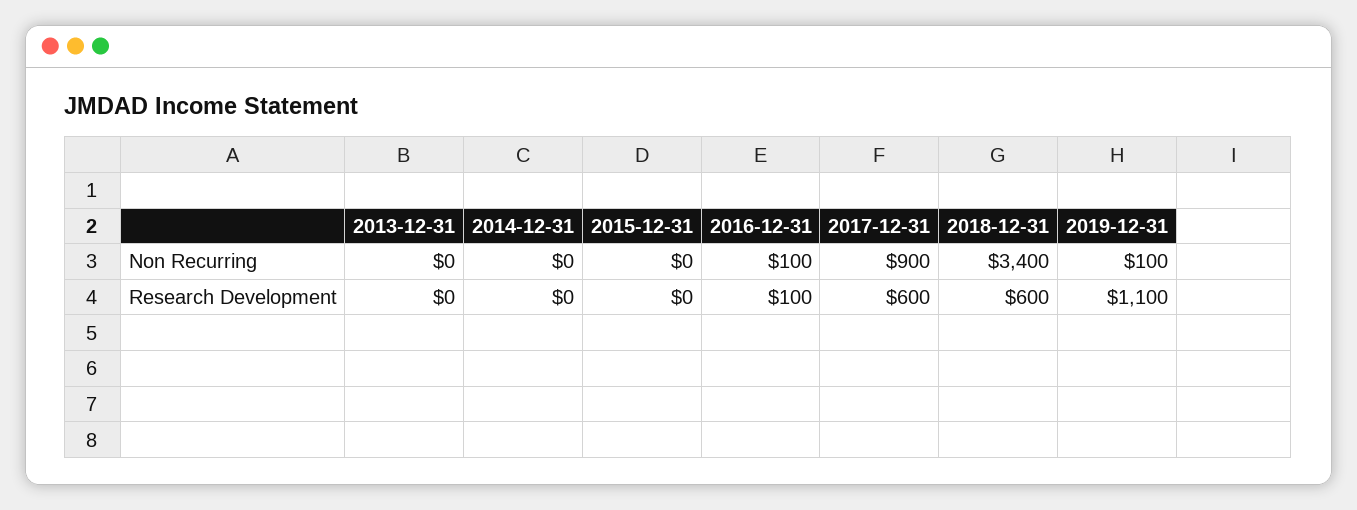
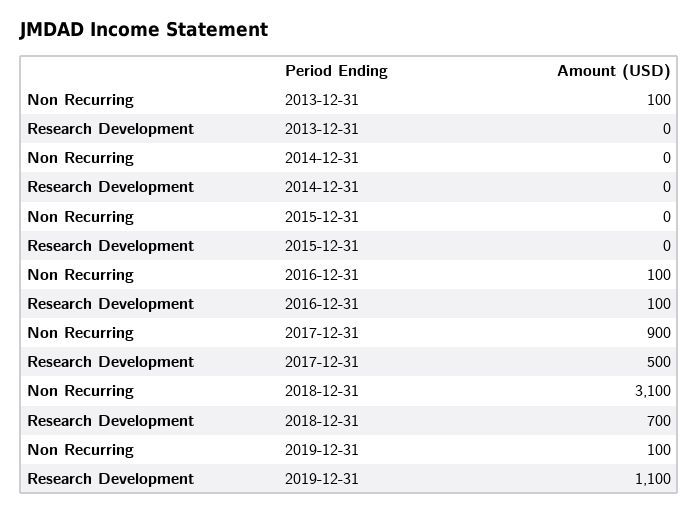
2013-12-31, Non Recurring: 0 -> 100
2018-12-31, Non Recurring: 3400 -> 3100
2017-12-31, Research Development: 600 -> 500
2018-12-31, Research Development: 600 -> 700

